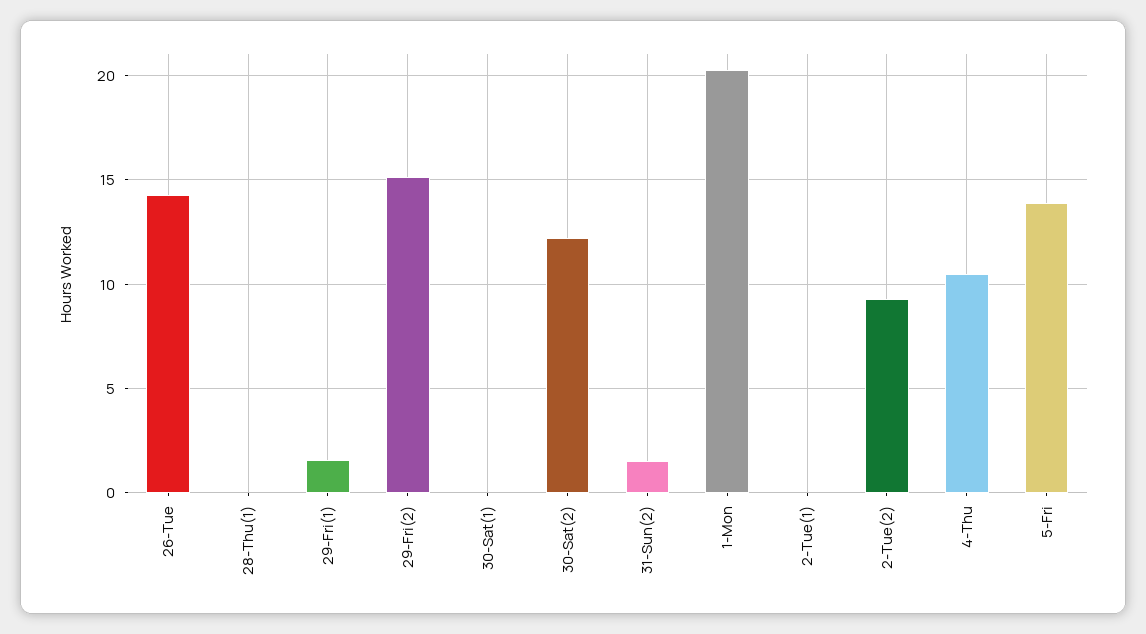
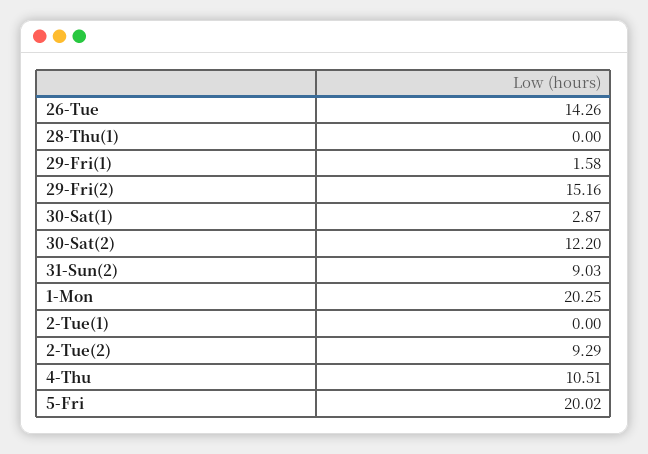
30-Sat(1): 0 -> 2.87
31-Sun(2): 1.5 -> 9.03
5-Fri: 14 -> 20.02

